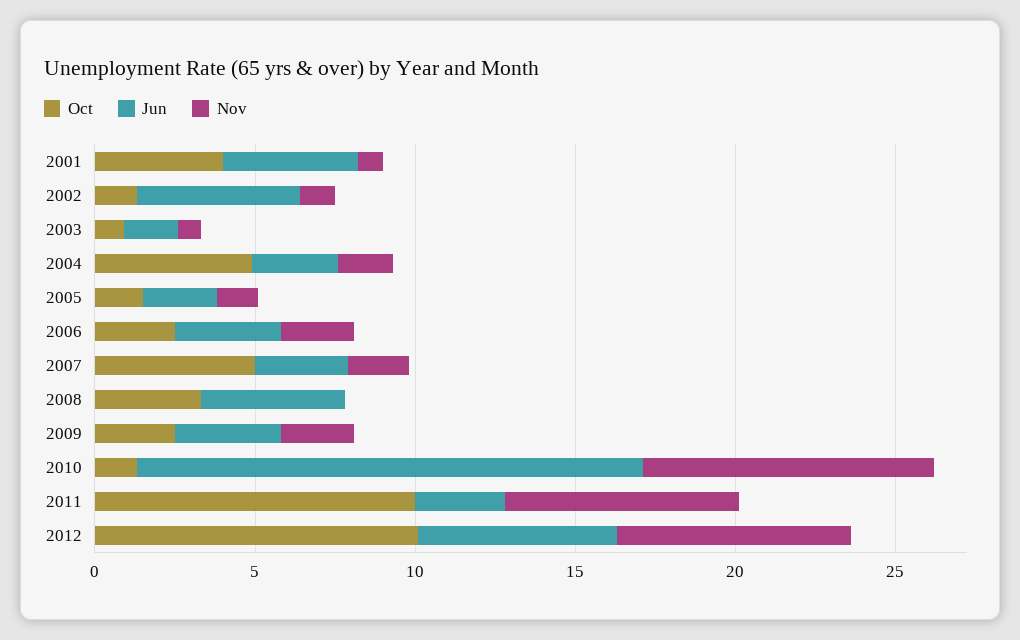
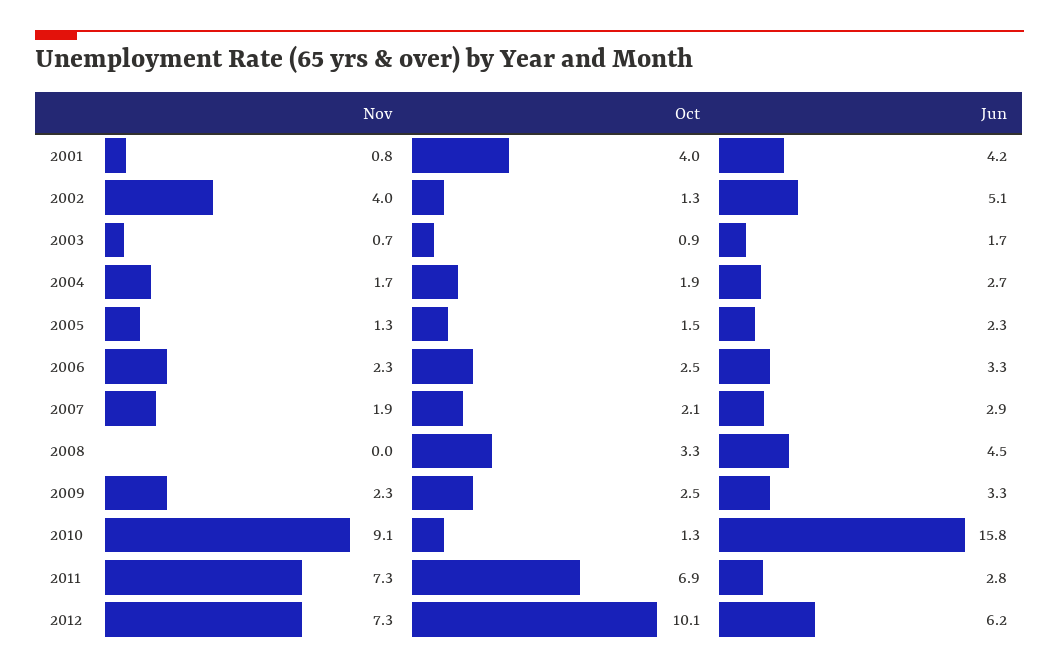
Nov, 2002: 1 -> 4
Oct, 2004: 5 -> 1.9
Oct, 2007: 5 -> 2.1
Oct, 2011: 10 -> 6.9

